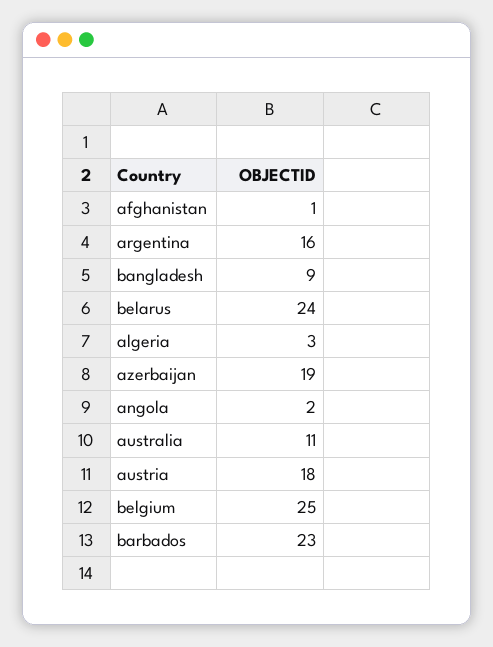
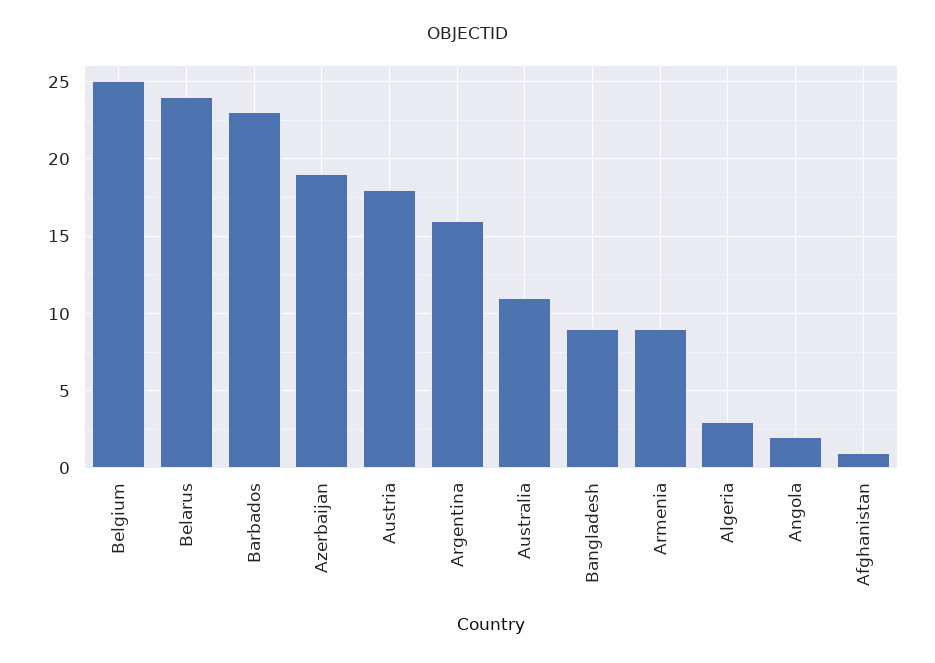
Armenia: none -> 9

